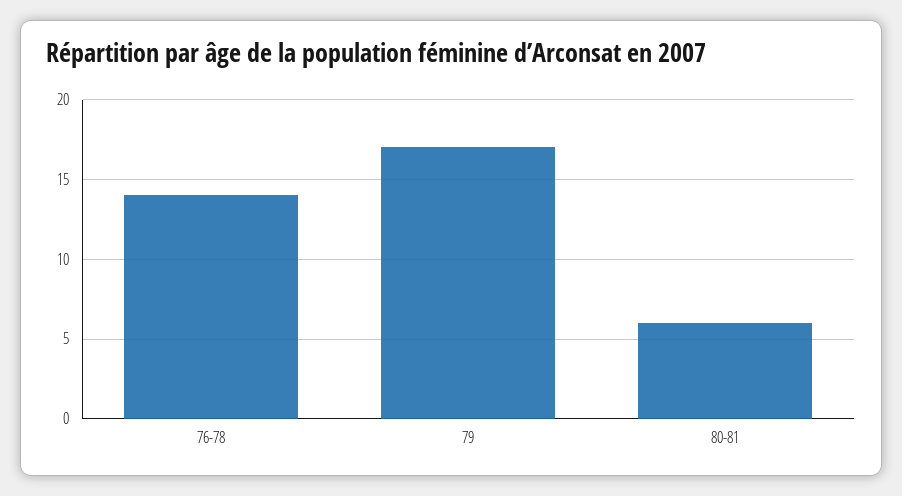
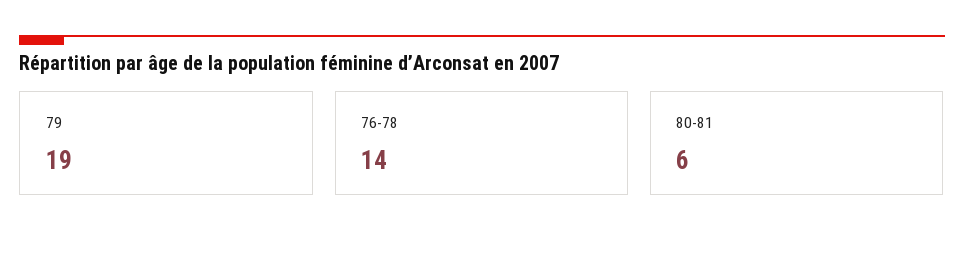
79: 17 -> 19

